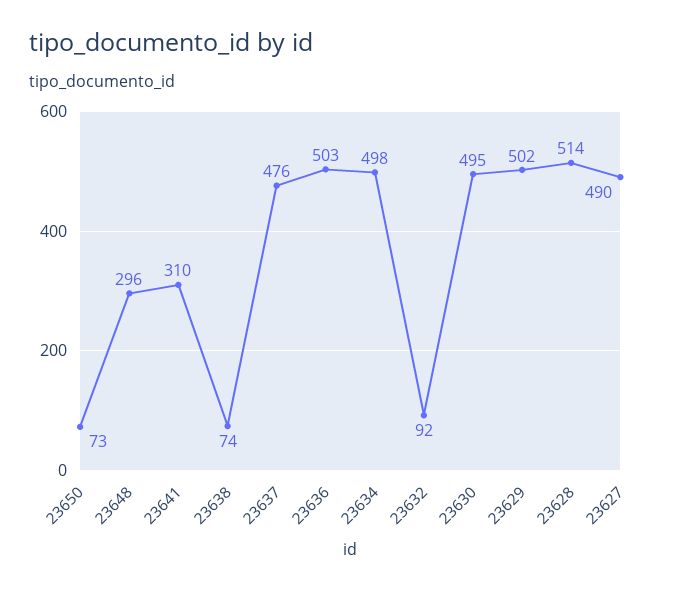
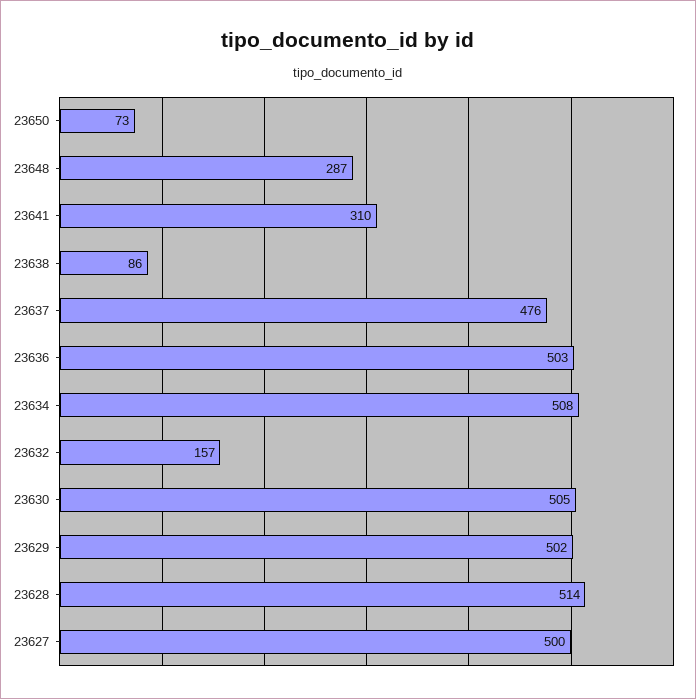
23648: 296 -> 287
23638: 74 -> 86
23634: 498 -> 508
23632: 92 -> 157
23630: 495 -> 505
23627: 490 -> 500

